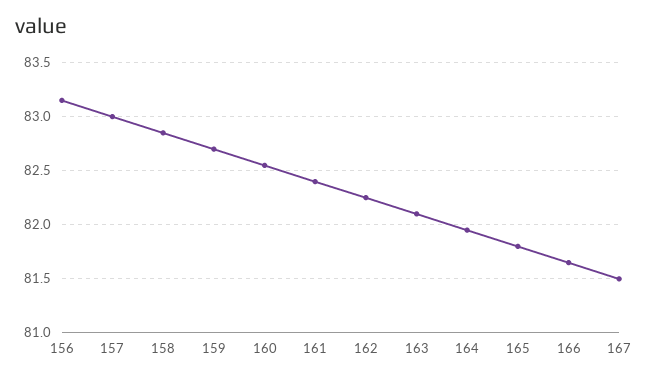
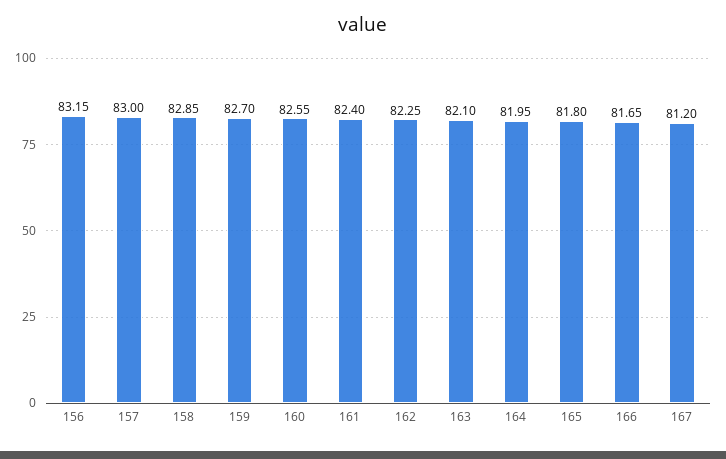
167: 81.5 -> 81.2

